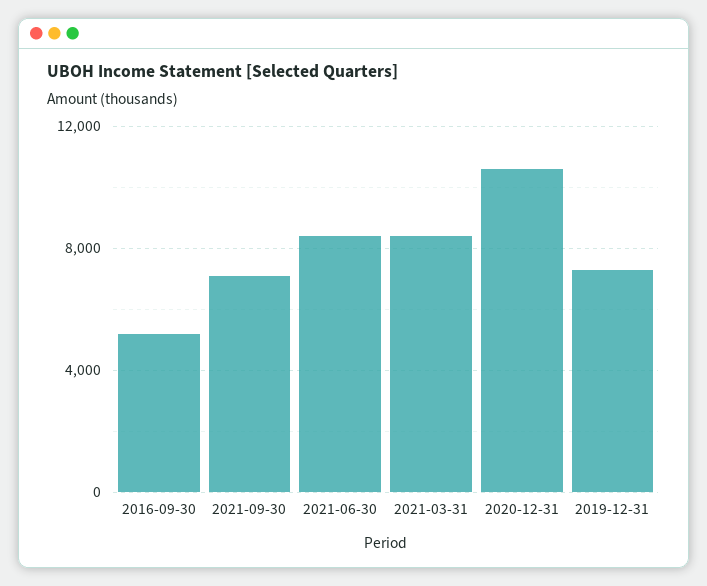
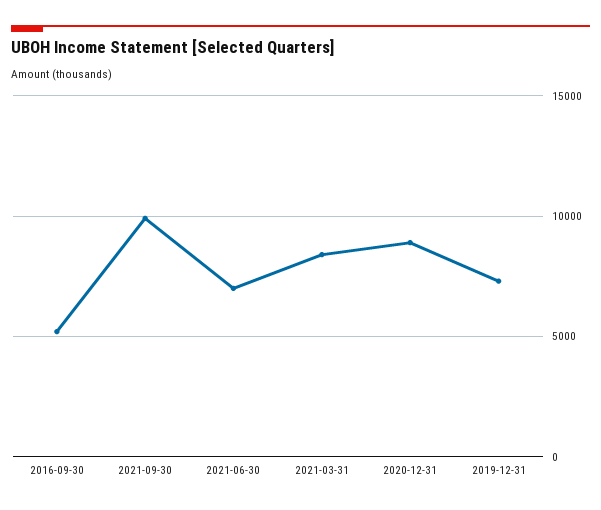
2021-09-30: 7000 -> 10000
2021-06-30: 8500 -> 7000
2020-12-31: 10500 -> 9000

